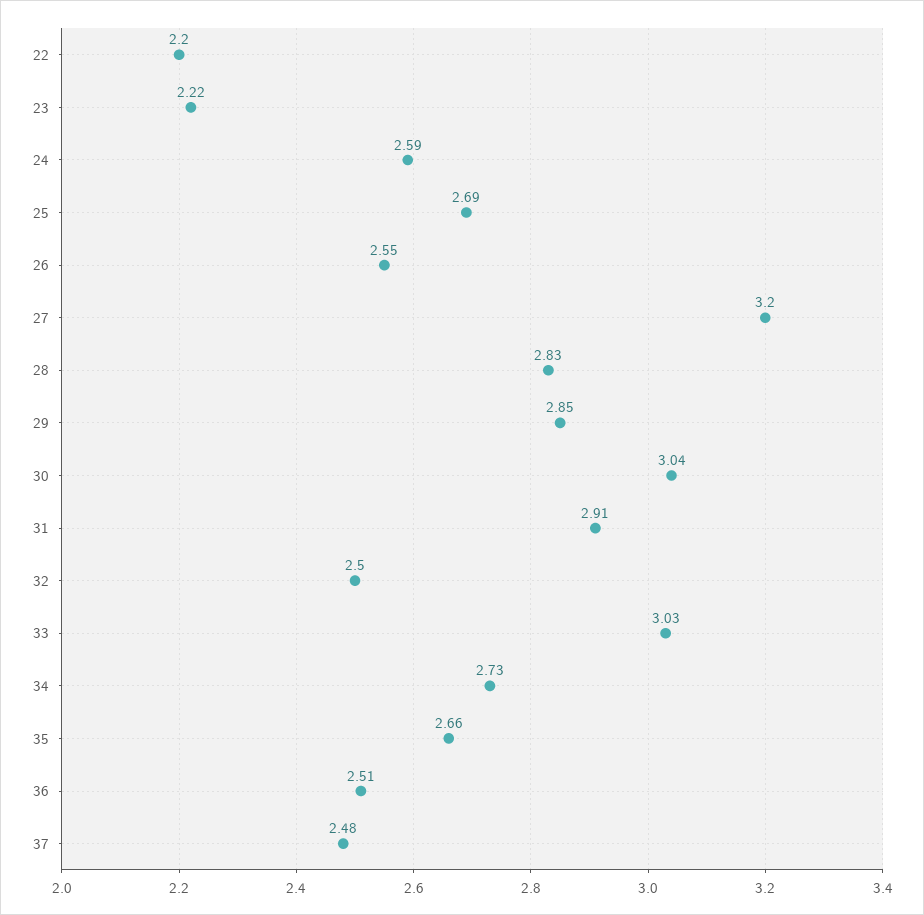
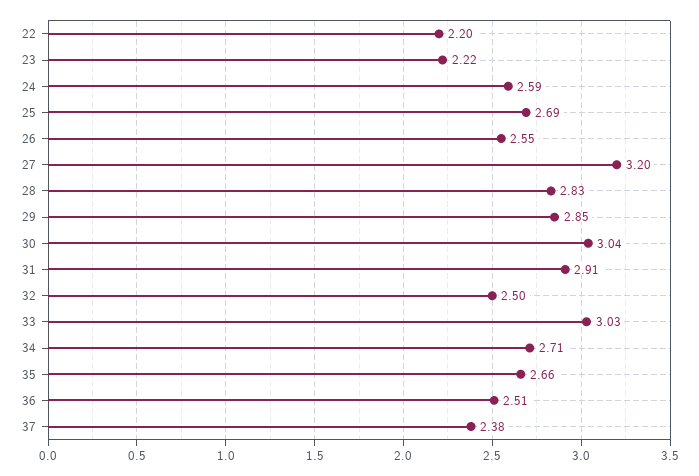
34: 2.73 -> 2.71
37: 2.48 -> 2.38

